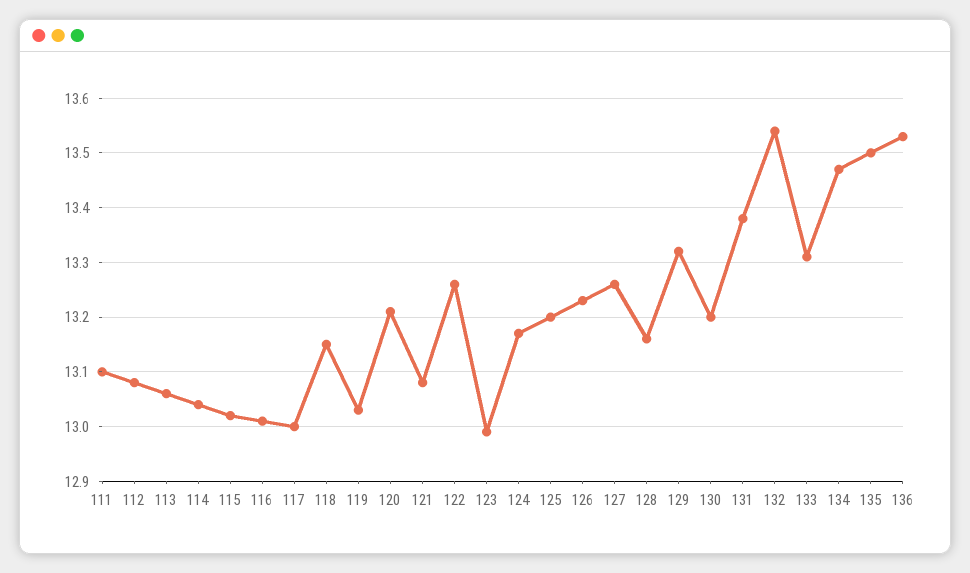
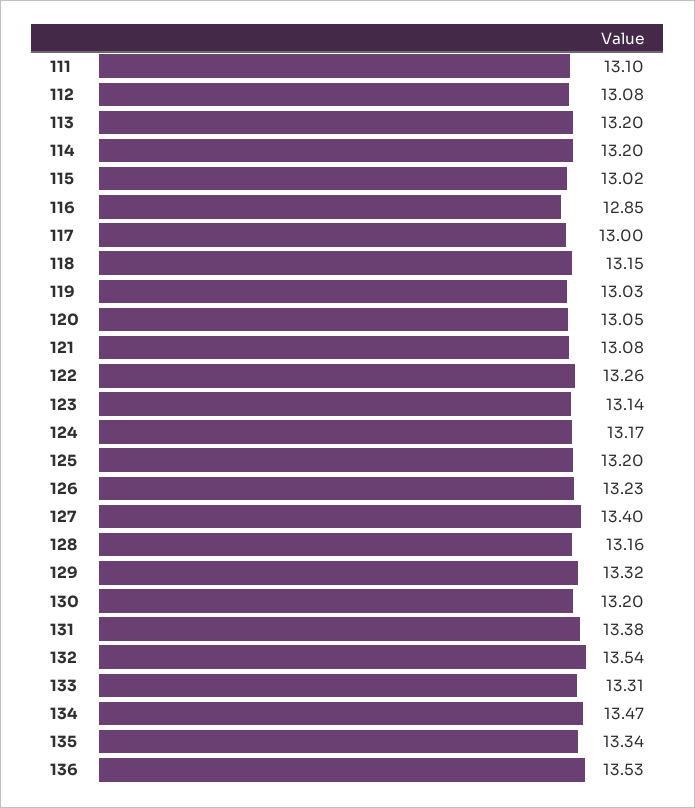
113: 13.05 -> 13.2
114: 13.05 -> 13.2
116: 13 -> 12.85
120: 13.2 -> 13.05
123: 13 -> 13.14
127: 13.25 -> 13.4
135: 13.5 -> 13.34

